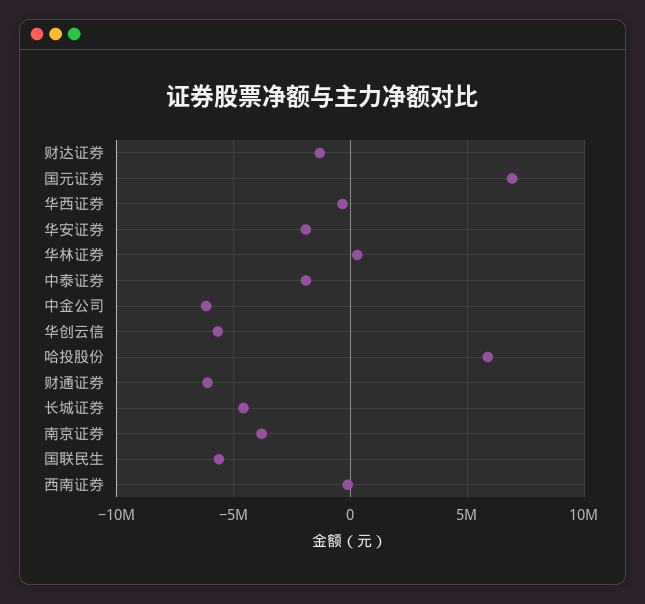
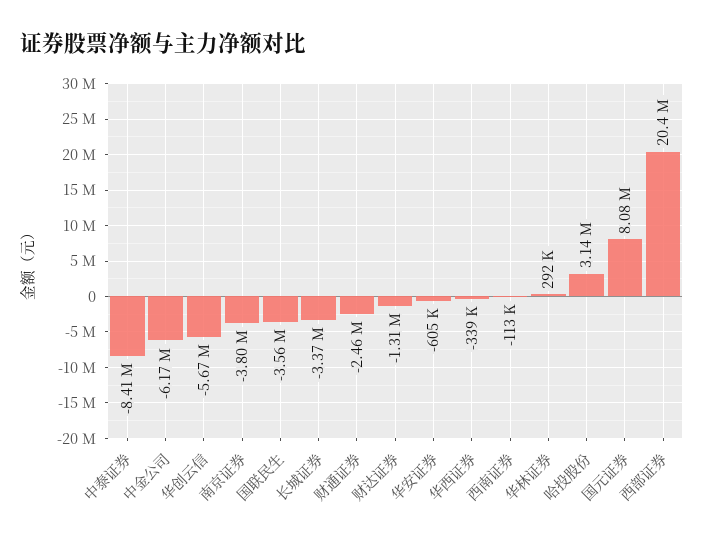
国元证券: 7000000 -> 8080000
华安证券: -2000000 -> -605000
中泰证券: -2000000 -> -8410000
哈投股份: 6000000 -> 3140000
财通证券: -6000000 -> -2460000
长城证券: -4500000 -> -3370000
国联民生: -5500000 -> -3560000
西部证券: none -> 20400000

